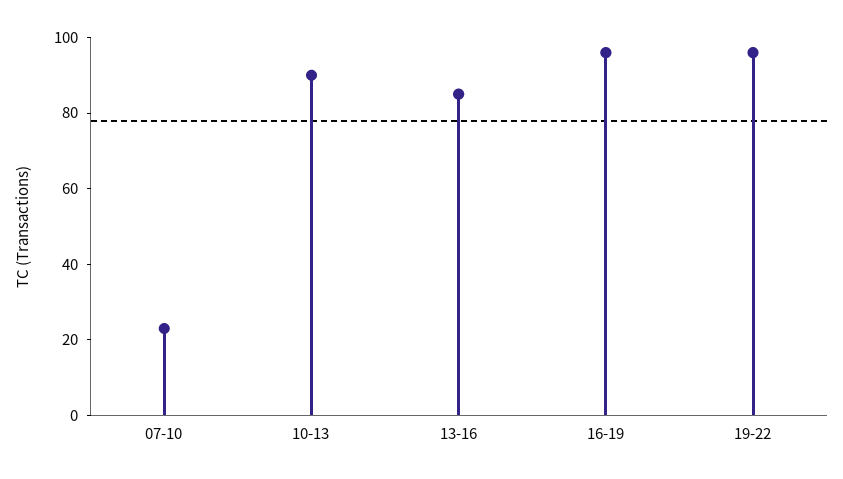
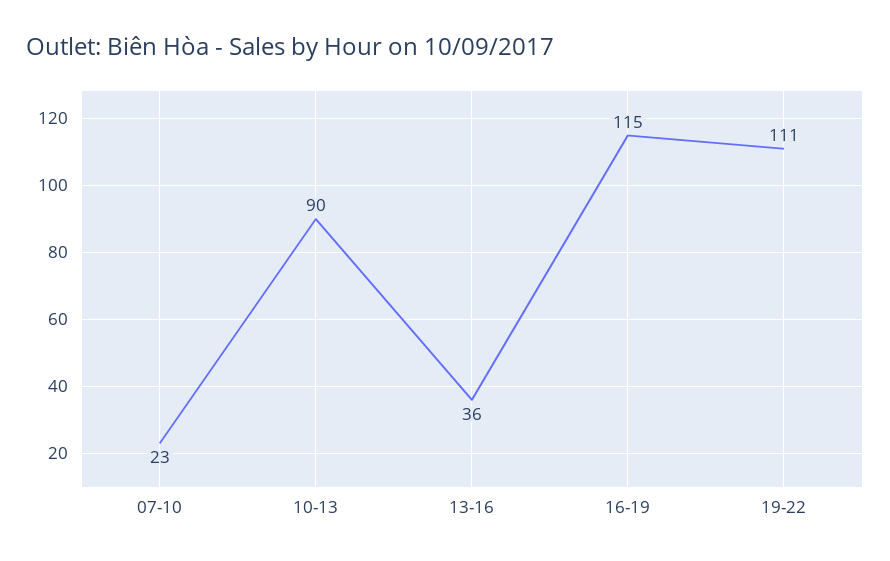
13-16: 85 -> 36
16-19: 95 -> 115
19-22: 95 -> 111

